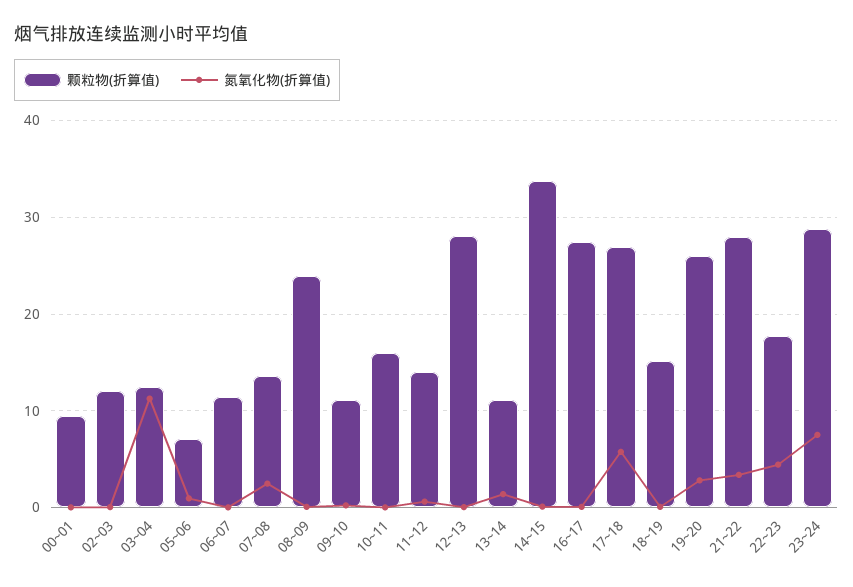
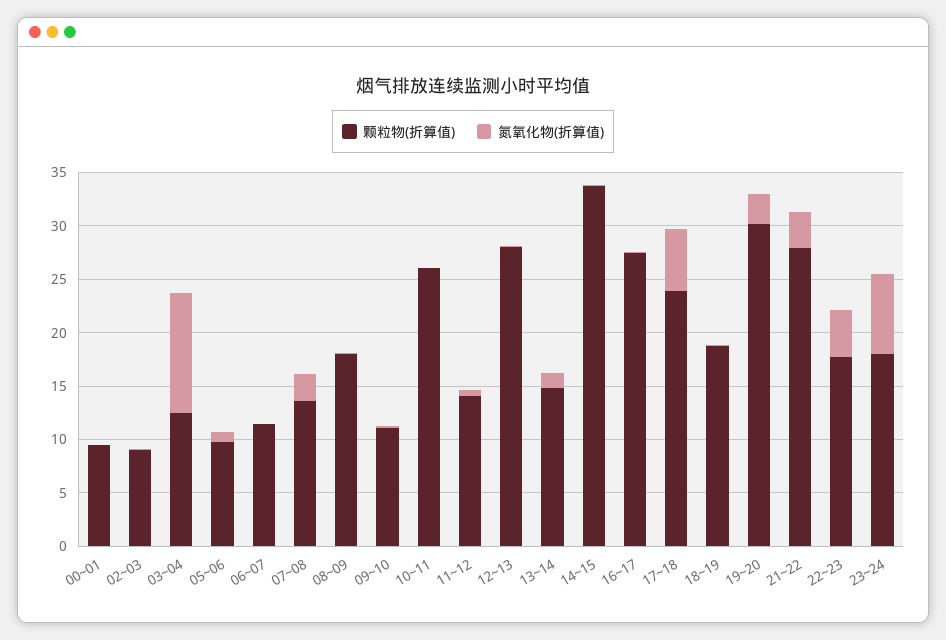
颗粒物(折算值), 02~03: 12 -> 9
颗粒物(折算值), 05~06: 7 -> 10
颗粒物(折算值), 08~09: 24 -> 18
颗粒物(折算值), 10~11: 16 -> 26
颗粒物(折算值), 13~14: 11 -> 15
颗粒物(折算值), 17~18: 27 -> 24
颗粒物(折算值), 18~19: 15 -> 19
颗粒物(折算值), 19~20: 26 -> 30
颗粒物(折算值), 23~24: 29 -> 18

